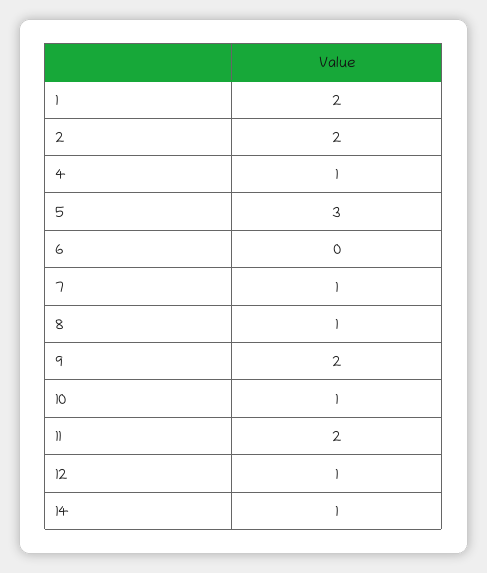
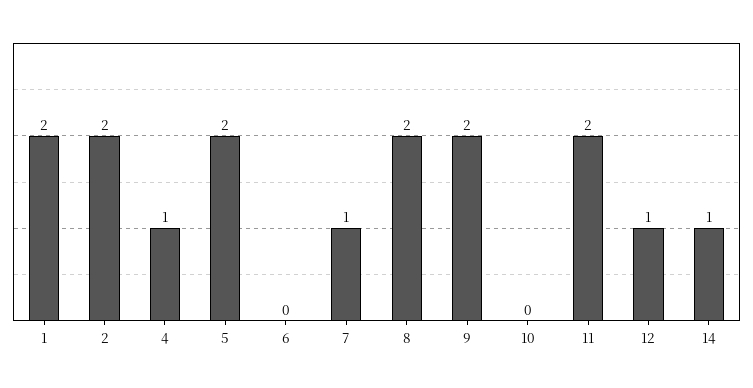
5: 3 -> 2
8: 1 -> 2
10: 1 -> 0

